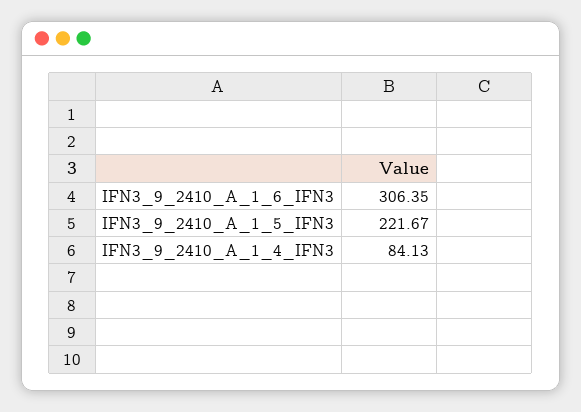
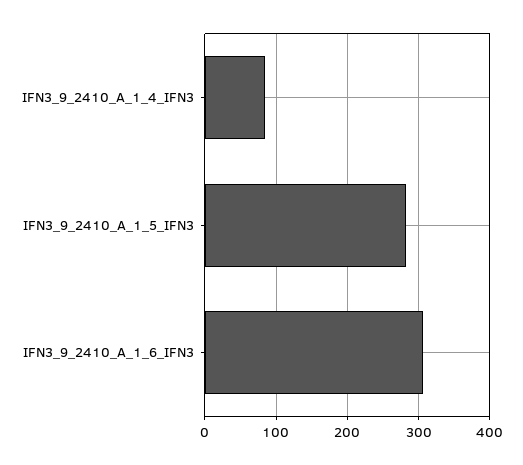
IFN3_9_2410_A_1_5_IFN3: 221.67 -> 280

